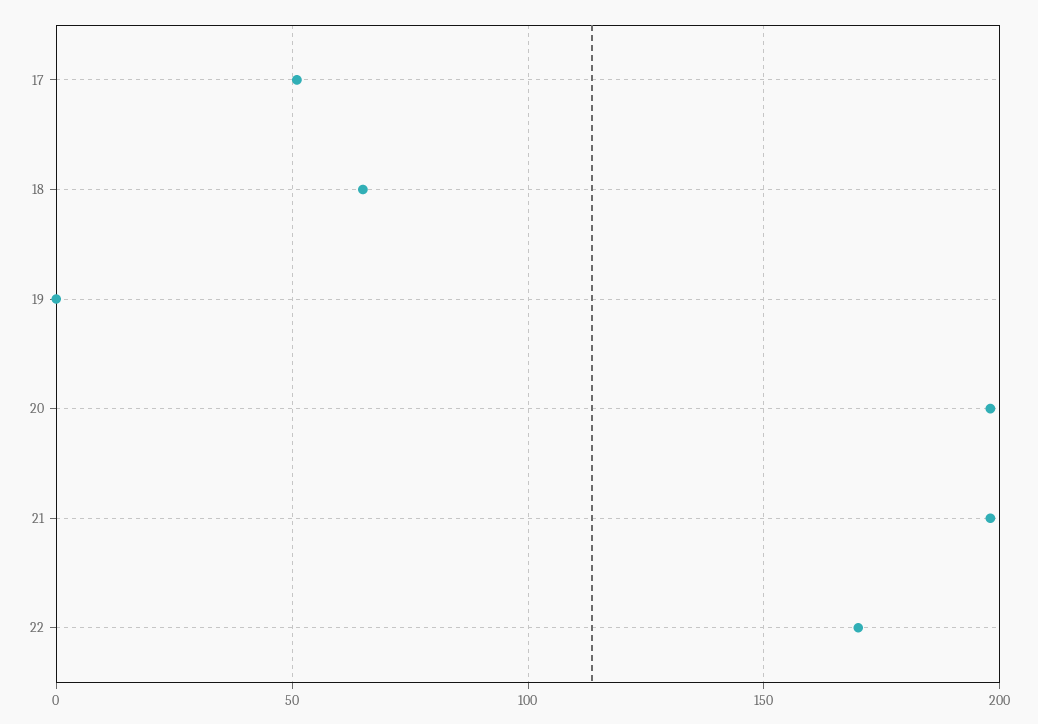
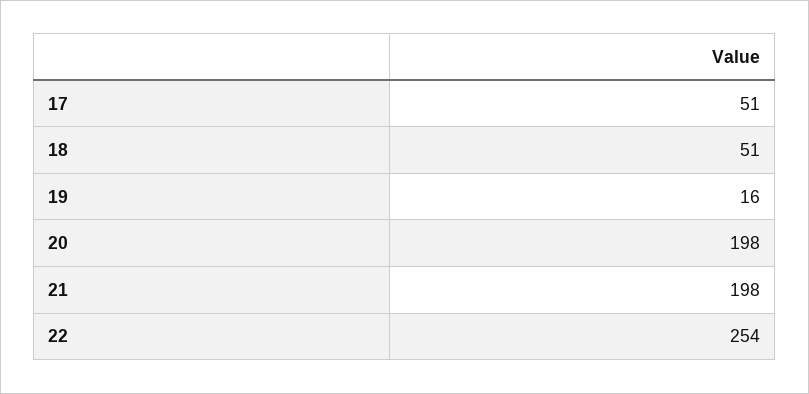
18: 65 -> 51
19: 0 -> 16
22: 170 -> 254

